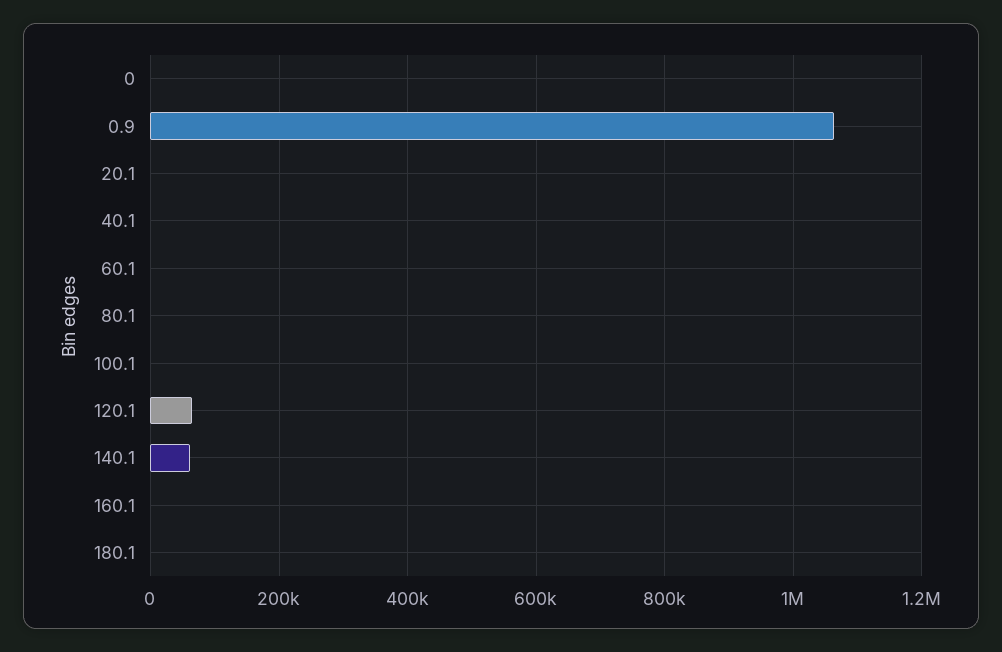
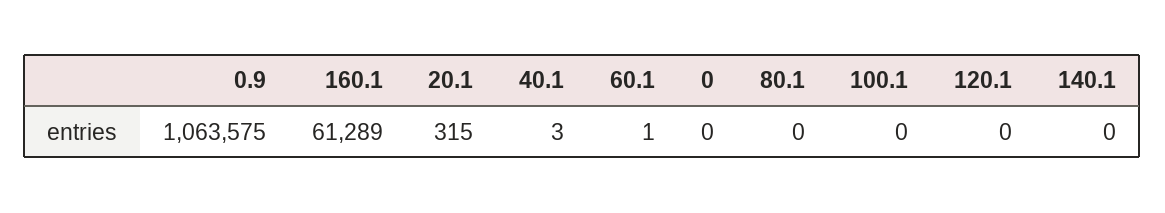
120.1: 60000 -> 0
140.1: 60000 -> 0
160.1: 0 -> 61289
180.1: 0 -> none

